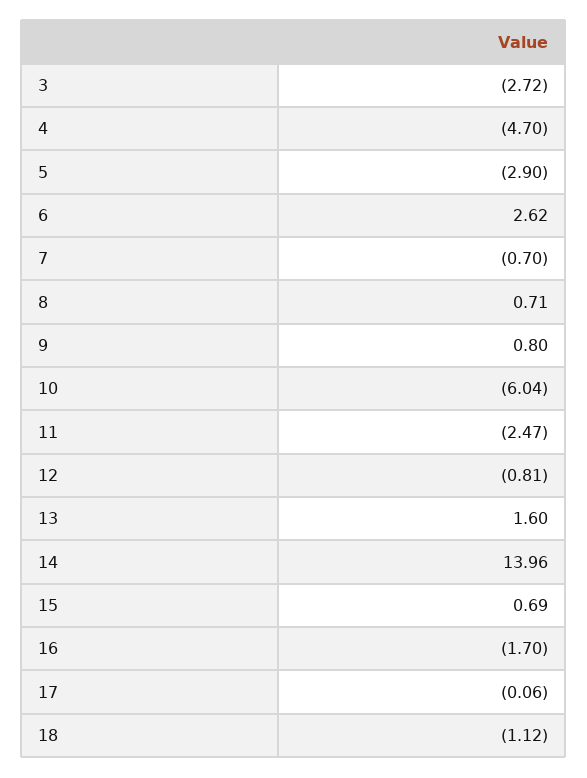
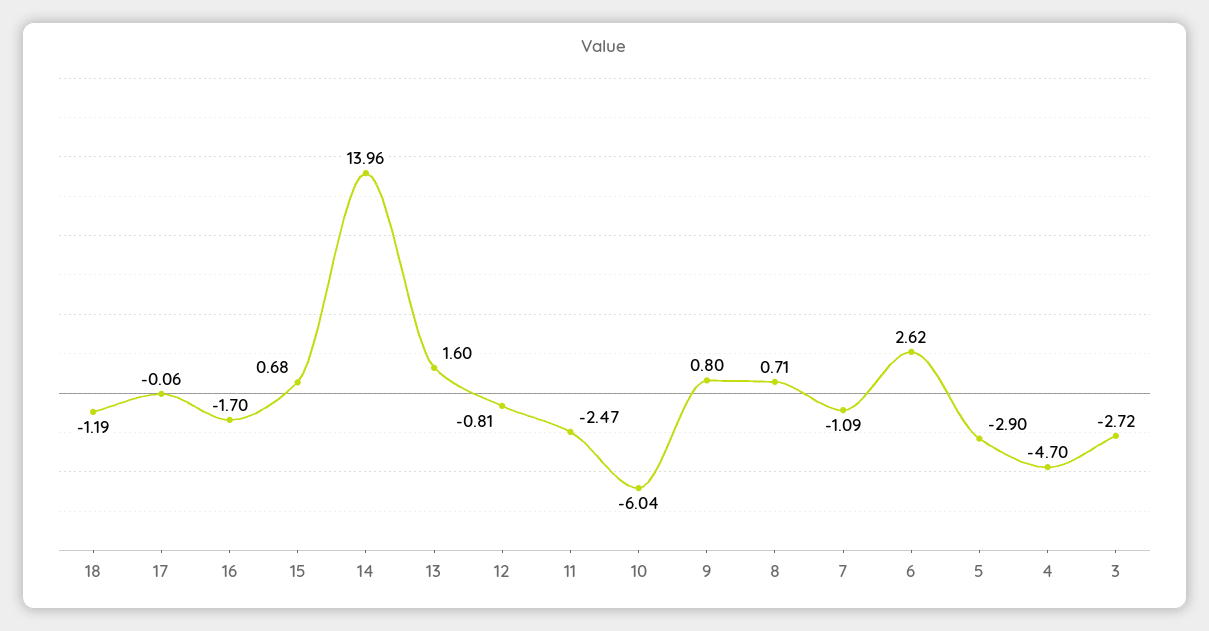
7: -0.7 -> -1.09
15: 0.69 -> 0.68
18: -1.12 -> -1.19

